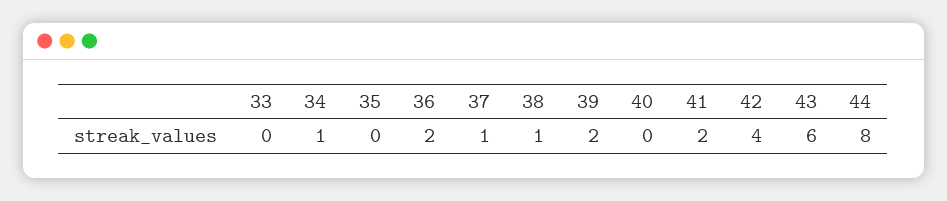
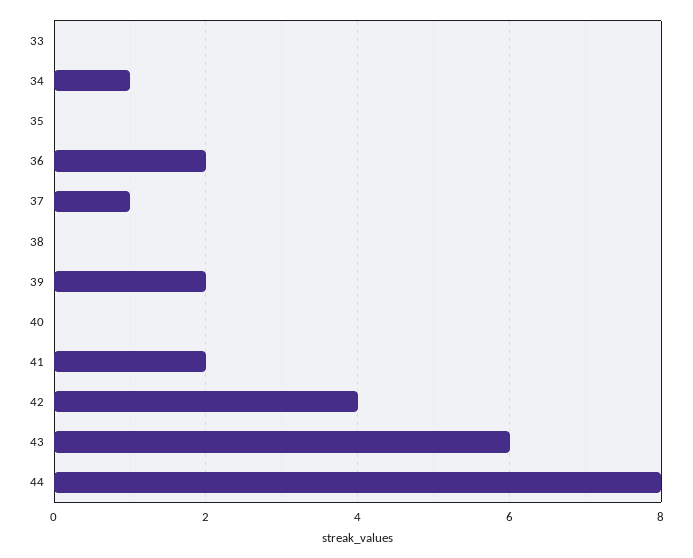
38: 1 -> 0

